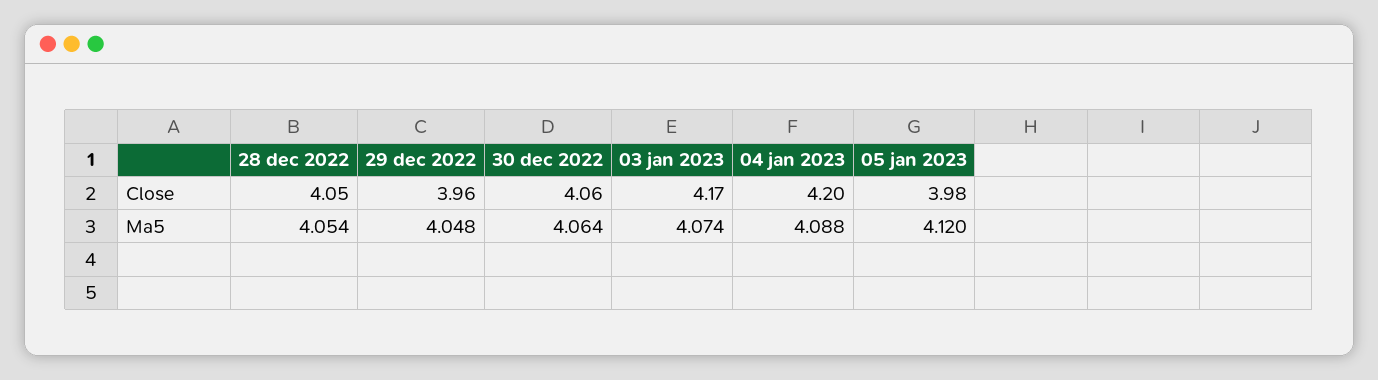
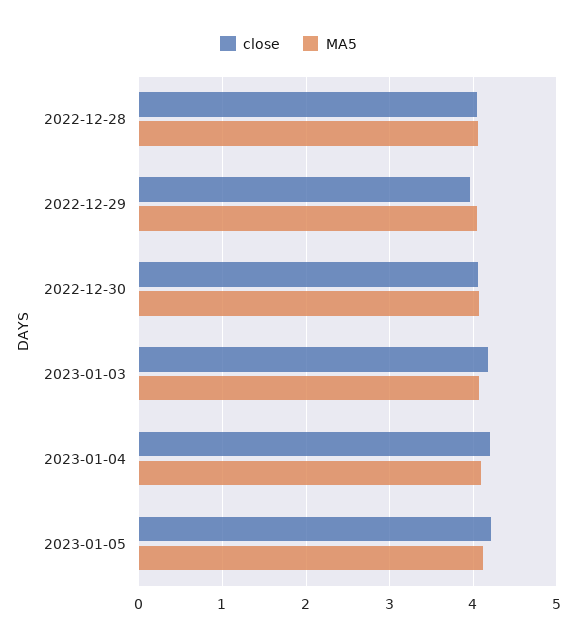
Close, 05 jan 2023: 3.98 -> 4.2

